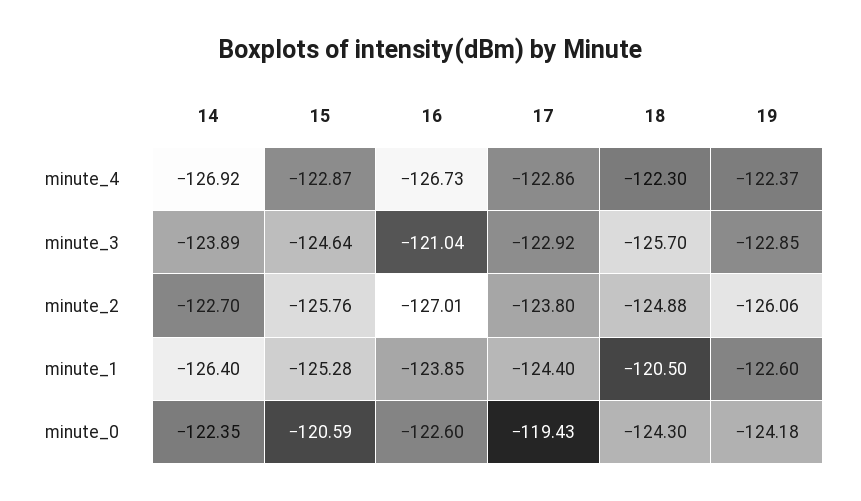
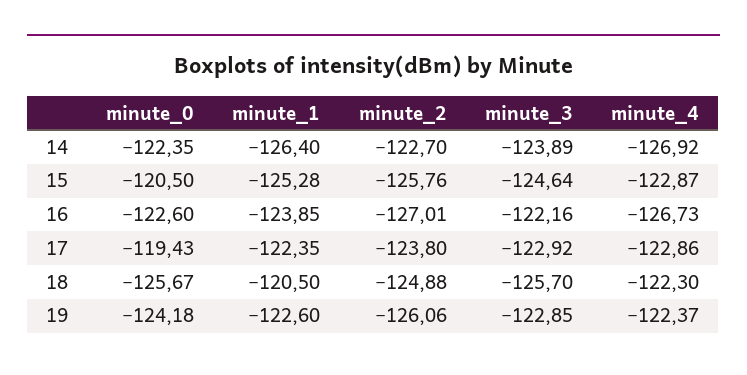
16, minute_3: -121.04 -> -122.16
17, minute_1: -124.4 -> -122.35
15, minute_0: -120.59 -> -120.5
18, minute_0: -124.3 -> -125.67

